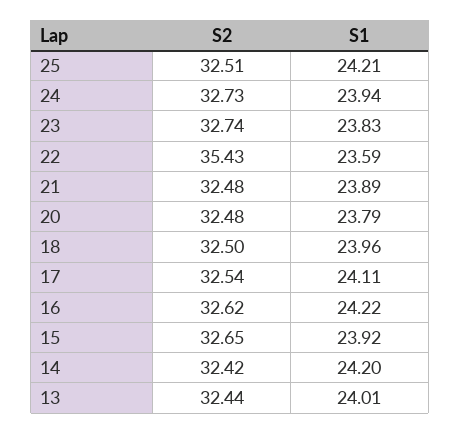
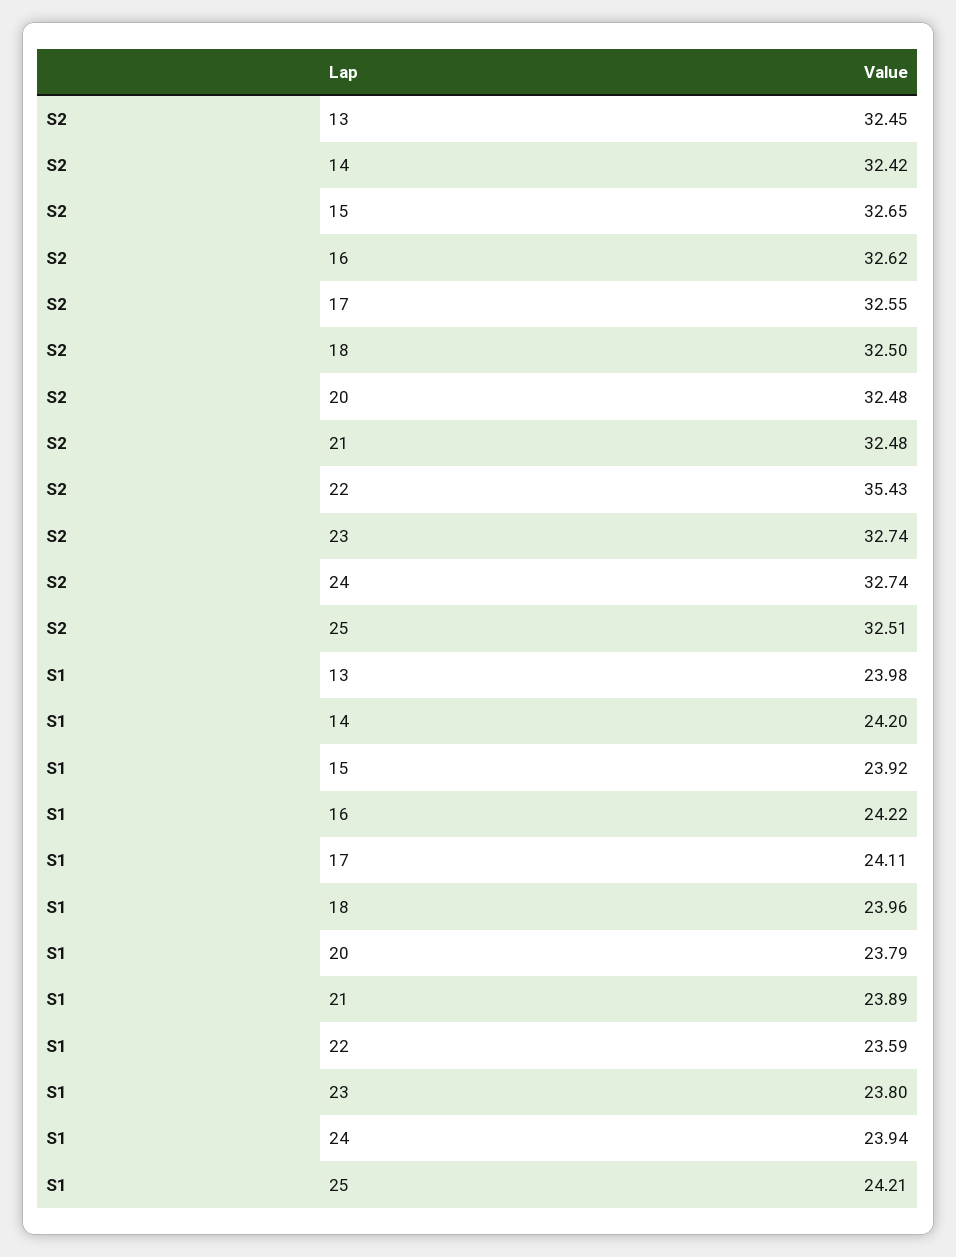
S2, 24: 32.73 -> 32.74
S1, 23: 23.83 -> 23.8
S2, 17: 32.54 -> 32.55
S2, 13: 32.44 -> 32.45
S1, 13: 24.01 -> 23.98

